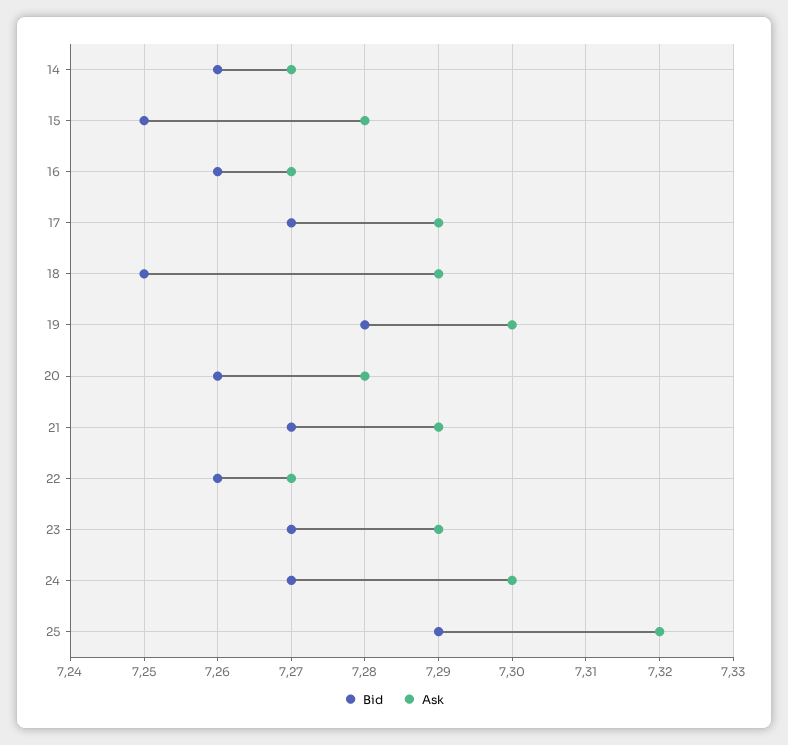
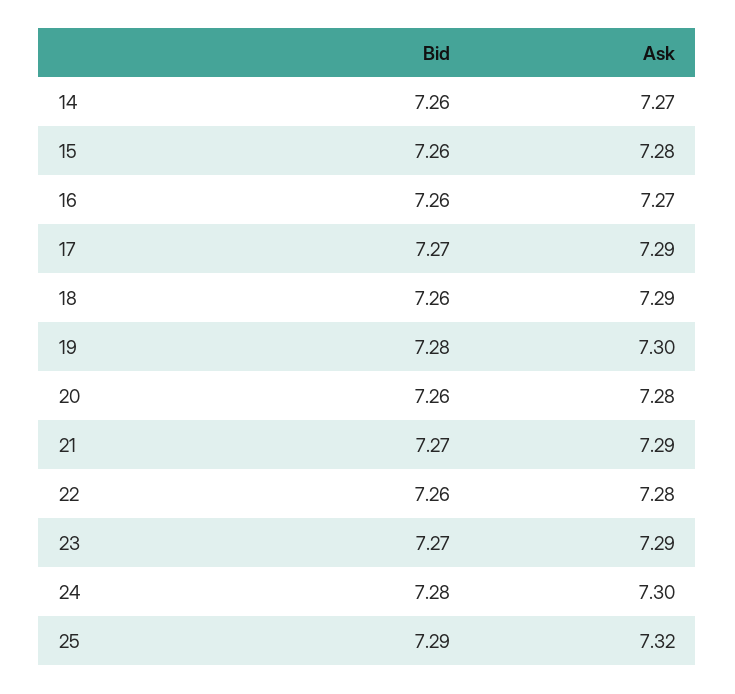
Bid, 15: 7.25 -> 7.26
Bid, 18: 7.25 -> 7.26
Ask, 22: 7.27 -> 7.28
Bid, 24: 7.27 -> 7.28

